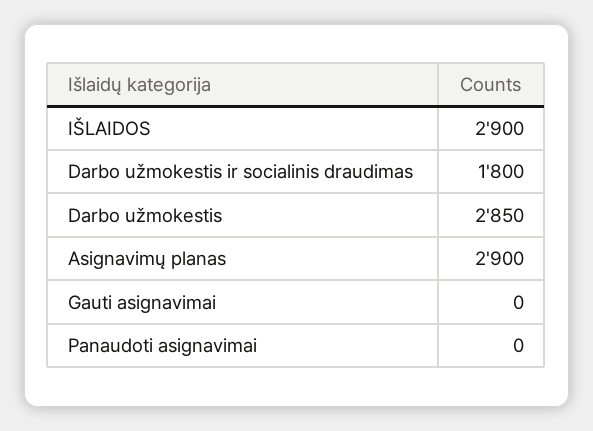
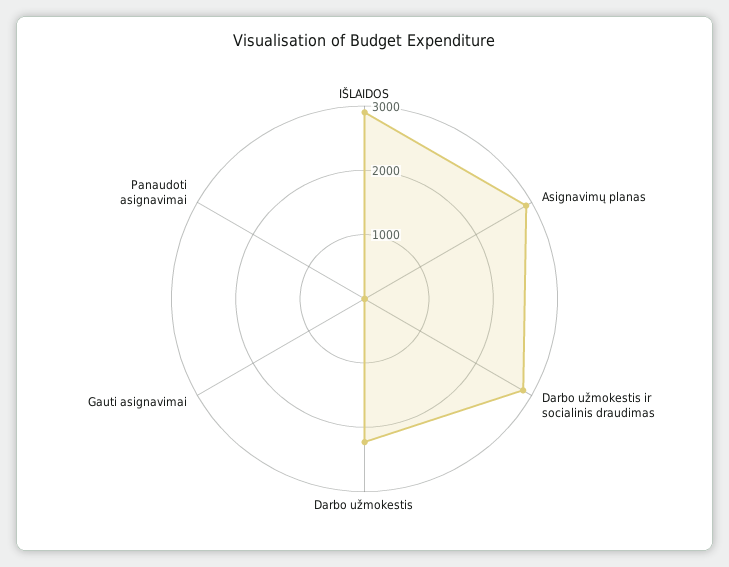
Darbo užmokestis ir socialinis draudimas: 1800 -> 2800
Darbo užmokestis: 2850 -> 2200

